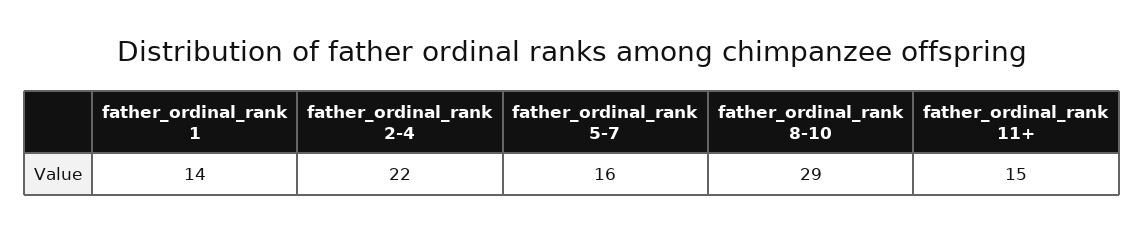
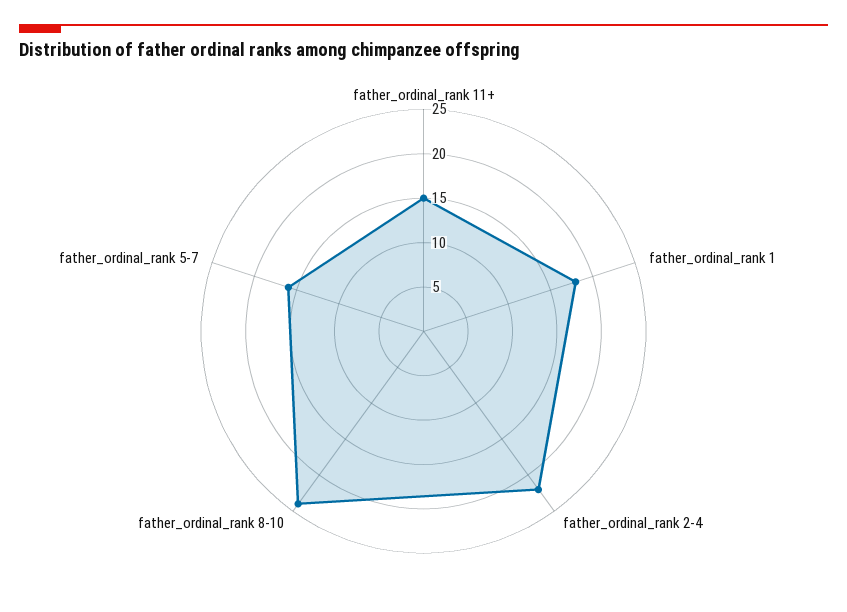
father_ordinal_rank 1: 14 -> 18
father_ordinal_rank 8-10: 29 -> 24

